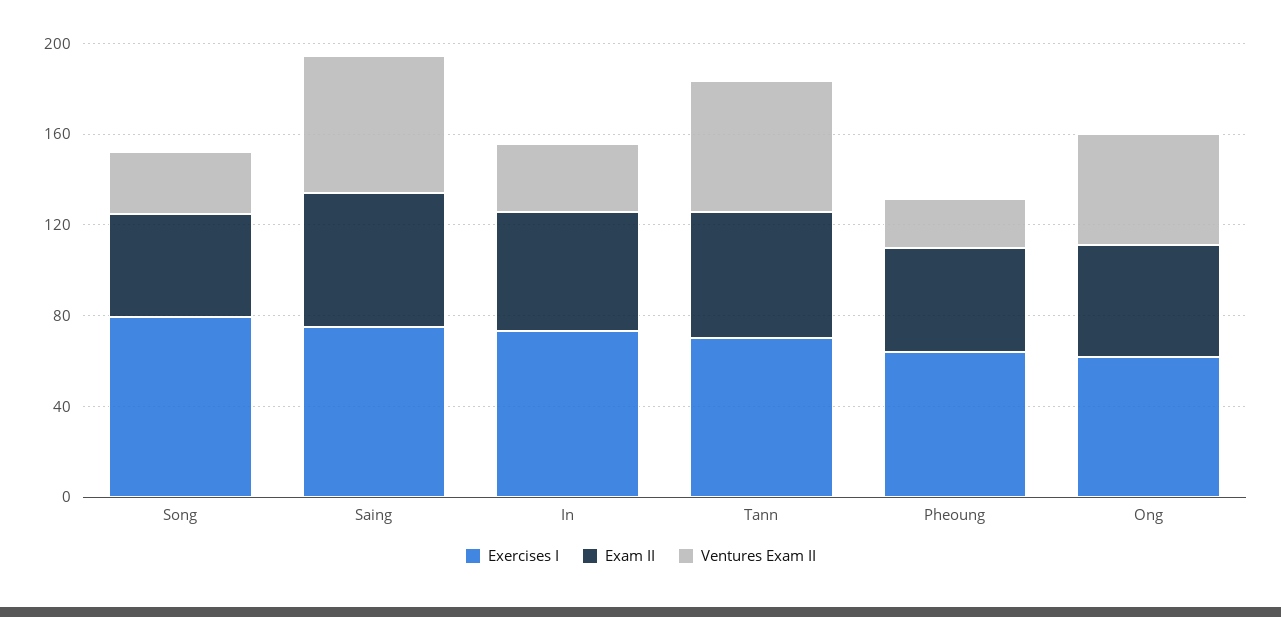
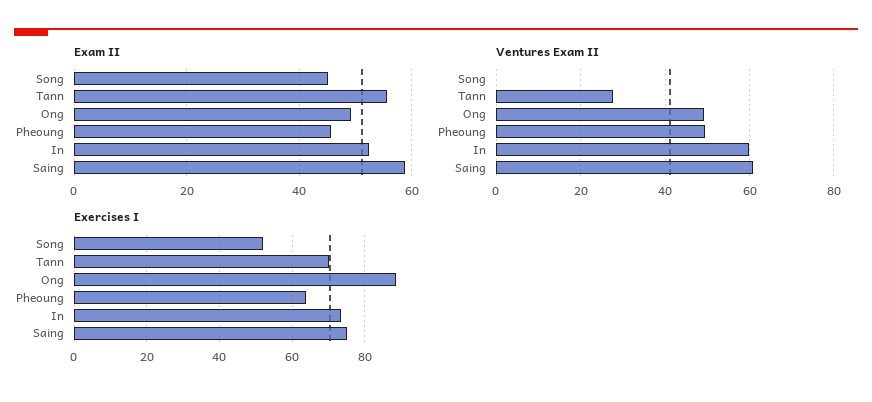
Exercises I, Song: 80 -> 52
Ventures Exam II, Song: 30 -> 0
Ventures Exam II, In: 30 -> 60
Ventures Exam II, Tann: 60 -> 28
Ventures Exam II, Pheoung: 20 -> 50
Exercises I, Ong: 60 -> 88

